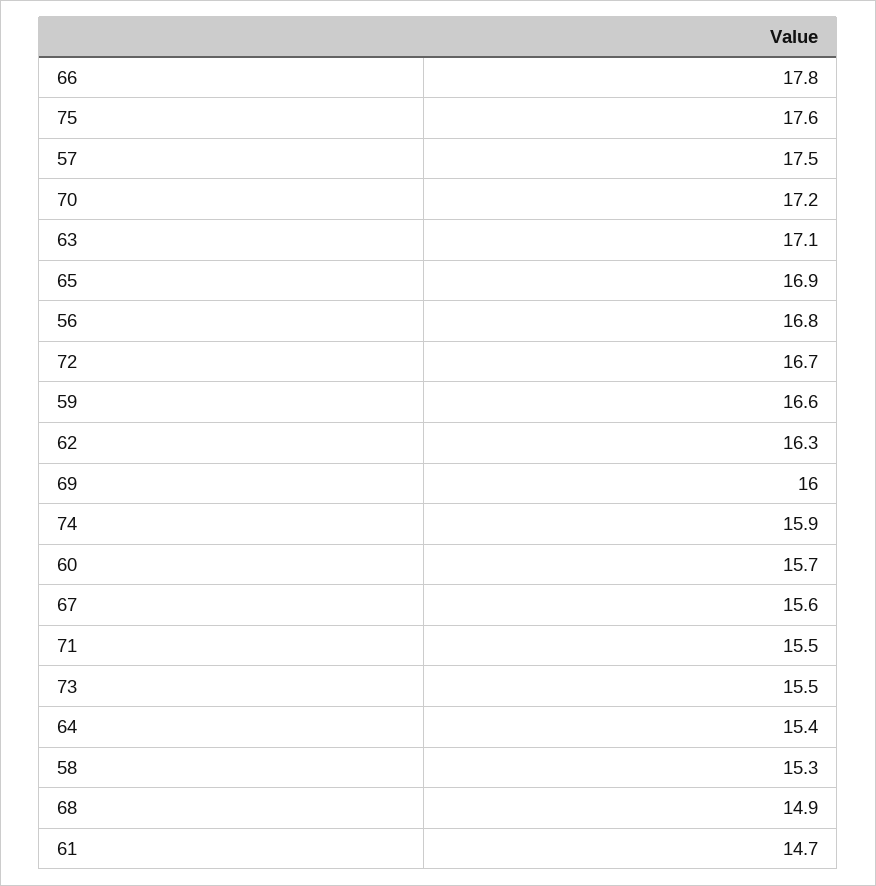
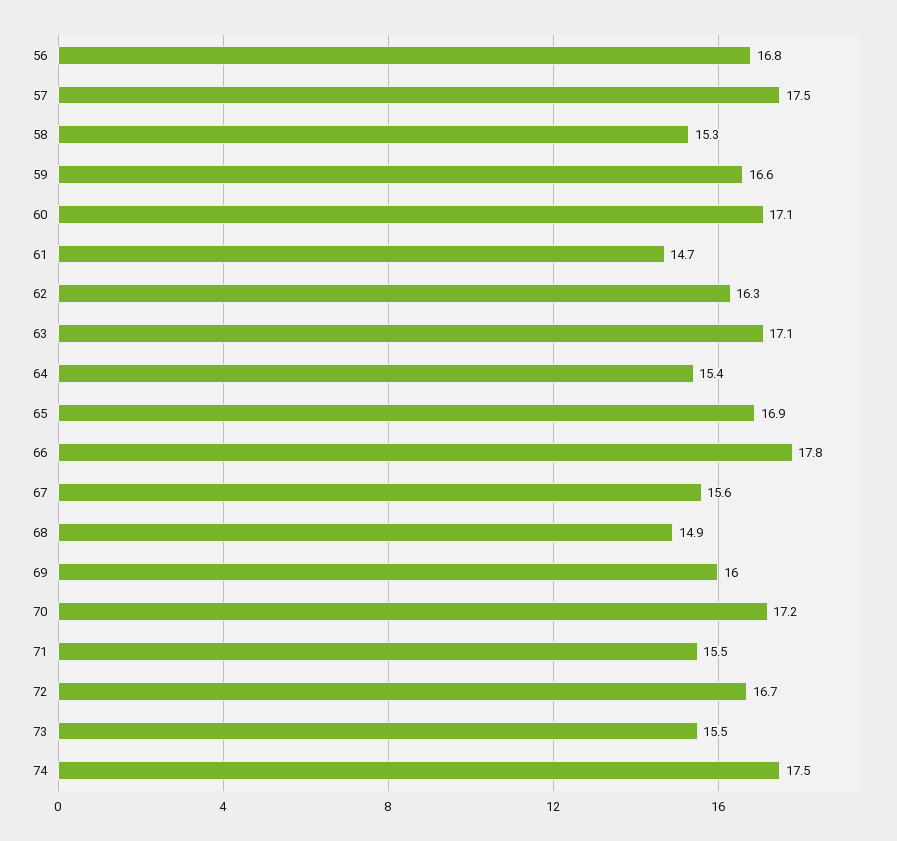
75: 17.6 -> none
74: 15.9 -> 17.5
60: 15.7 -> 17.1

